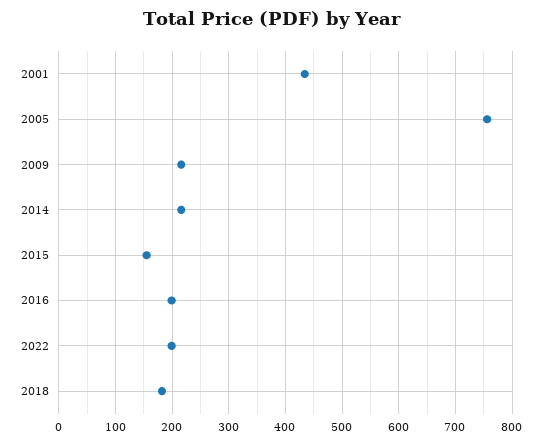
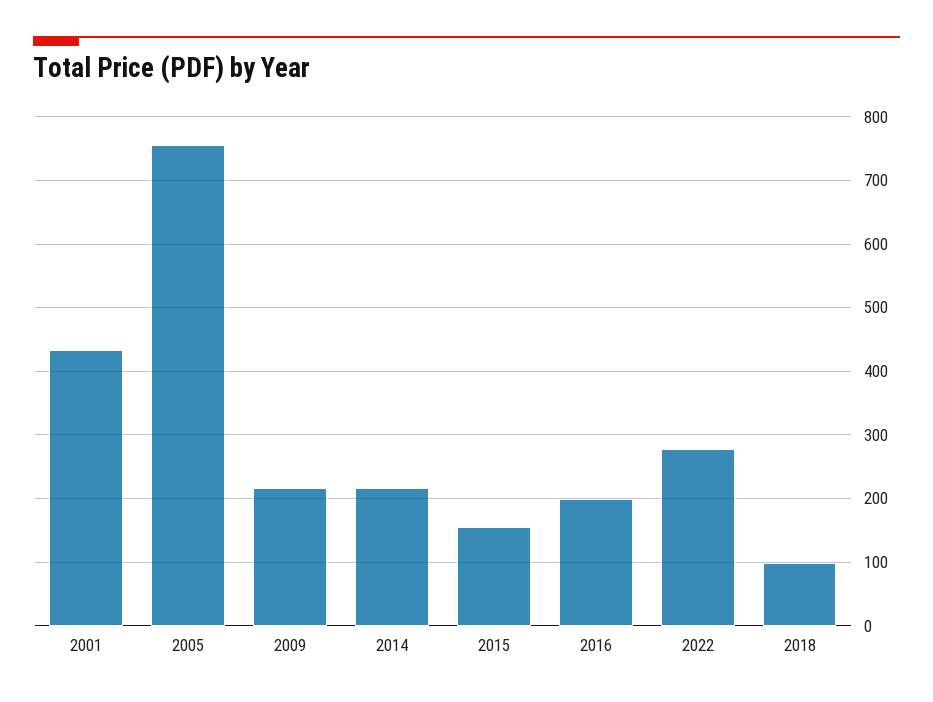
2022: 200 -> 280
2018: 180 -> 100

